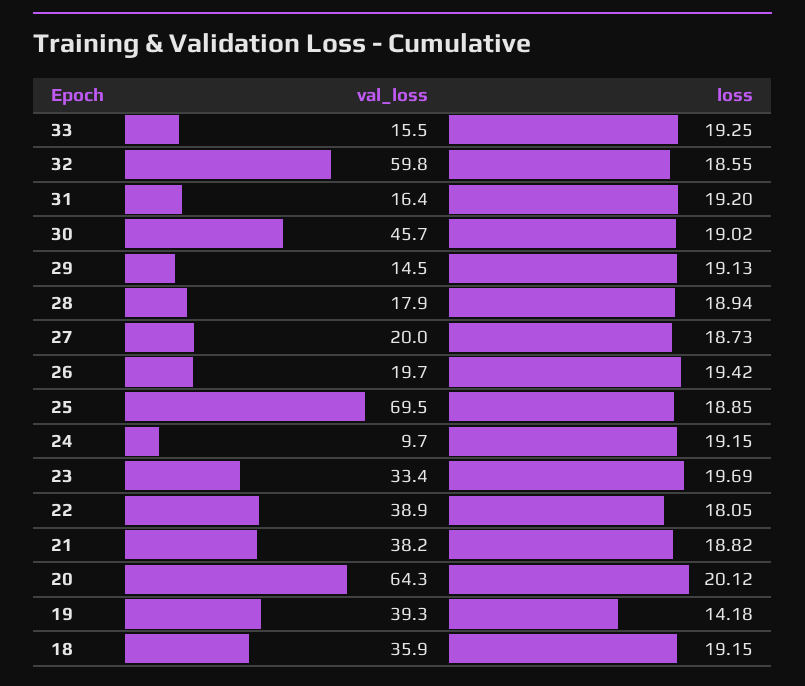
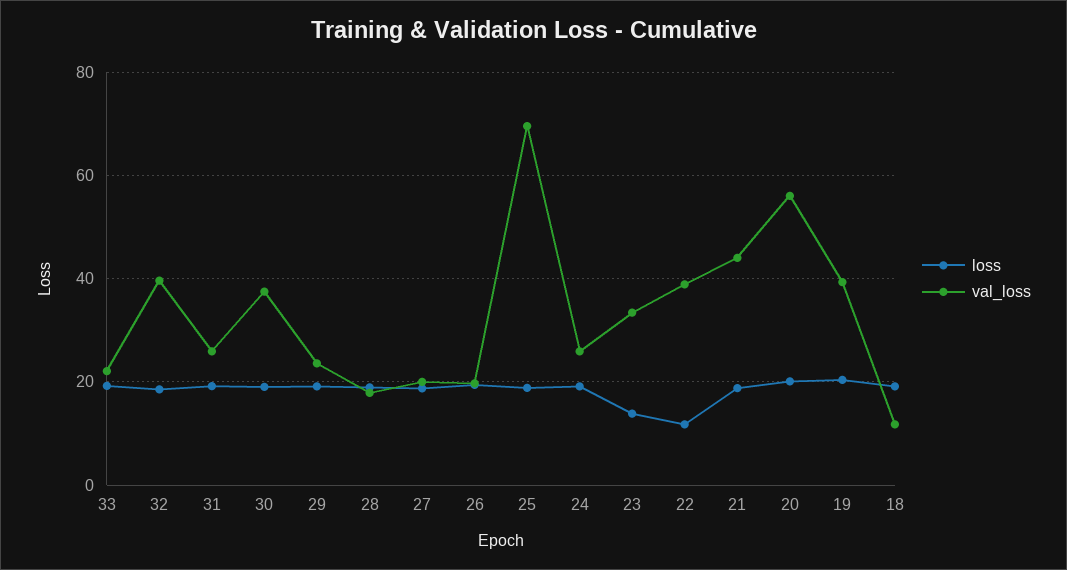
val_loss, 33: 15.5 -> 22
val_loss, 32: 59.8 -> 40
val_loss, 31: 16.4 -> 26
val_loss, 30: 45.7 -> 38
val_loss, 29: 14.5 -> 24
val_loss, 24: 9.7 -> 26
loss, 23: 19.69 -> 14
loss, 22: 18.05 -> 12
val_loss, 21: 38.2 -> 44
val_loss, 20: 64.3 -> 56
loss, 19: 14.18 -> 20
val_loss, 18: 35.9 -> 12

